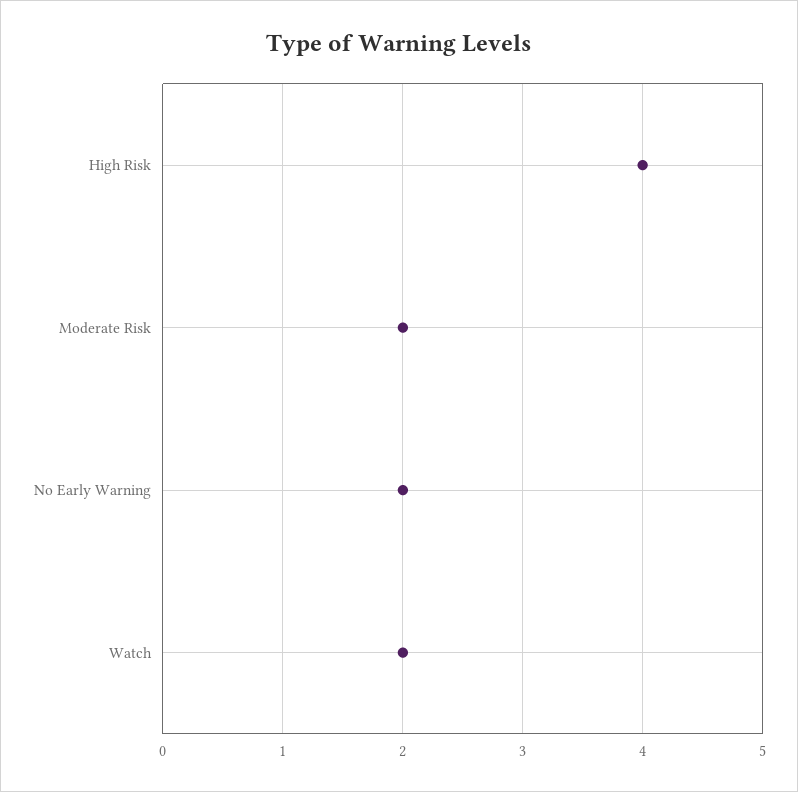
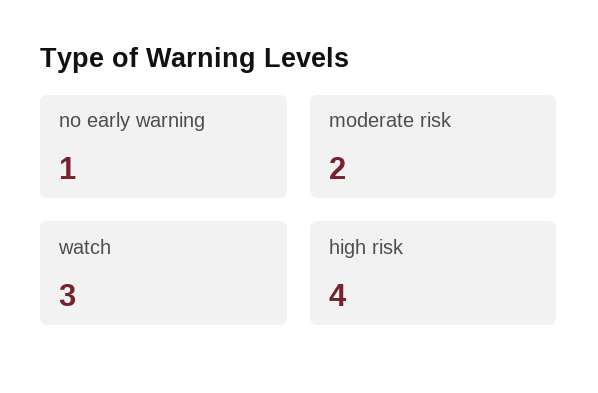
No Early Warning: 2 -> 1
Watch: 2 -> 3

